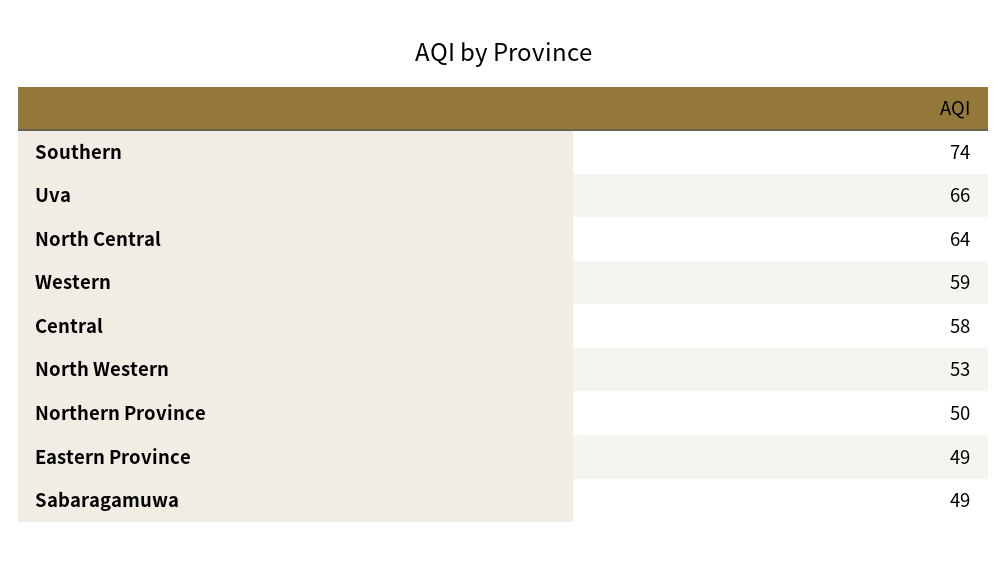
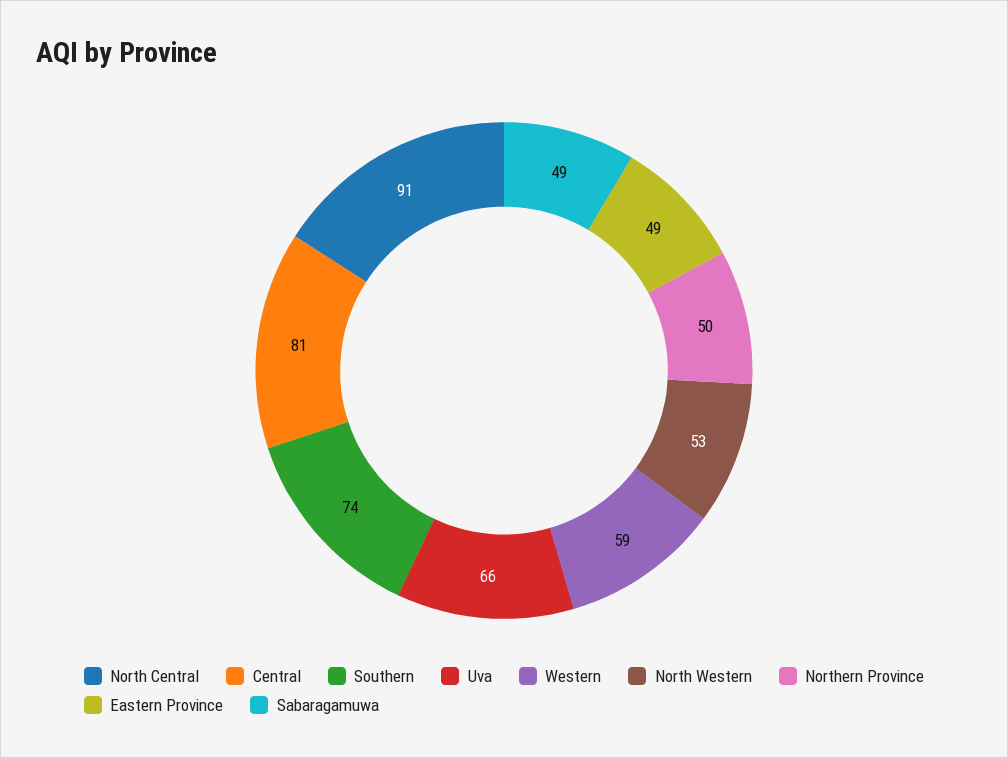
North Central: 64 -> 91
Central: 58 -> 81

